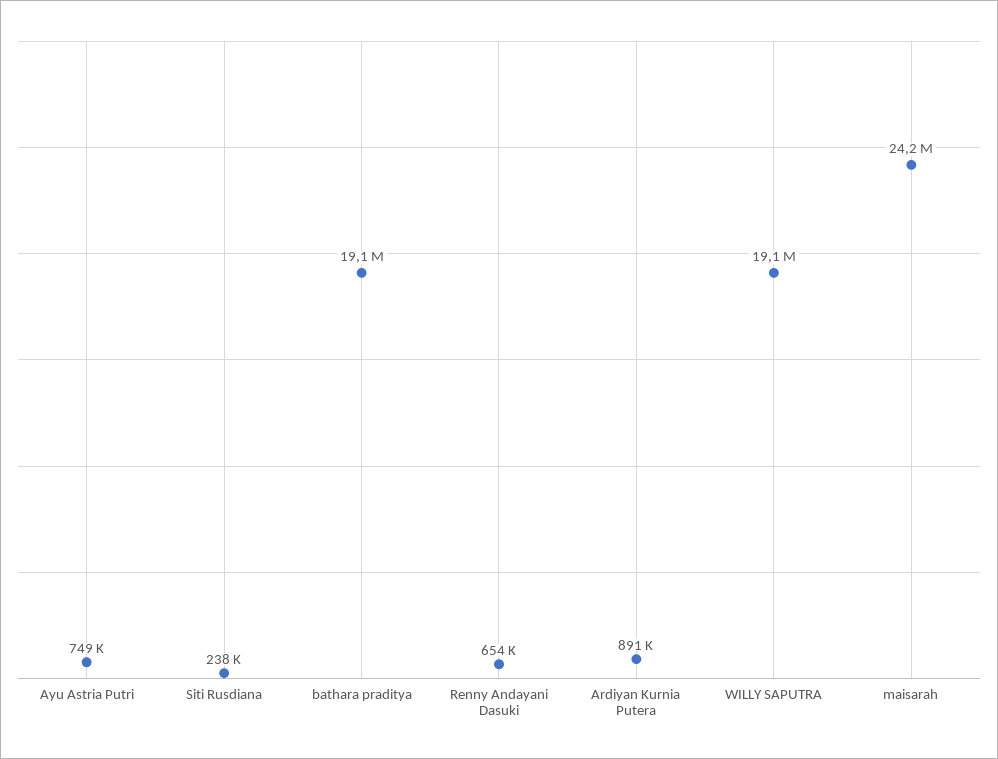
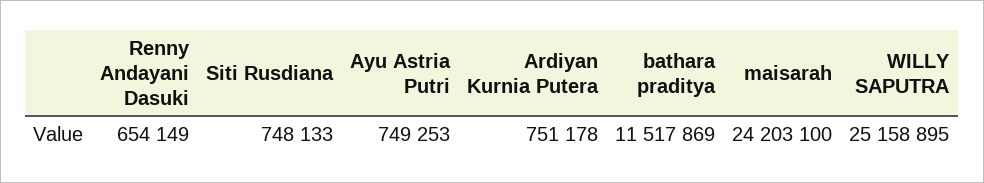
Siti Rusdiana: 238000 -> 748133
bathara praditya: 19100000 -> 11517869
Ardiyan Kurnia Putera: 891000 -> 751178
WILLY SAPUTRA: 19100000 -> 25158895

